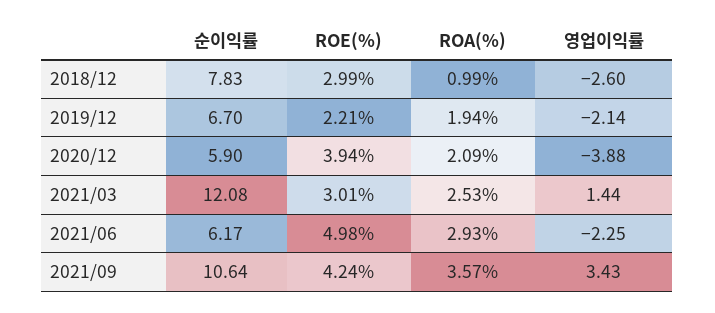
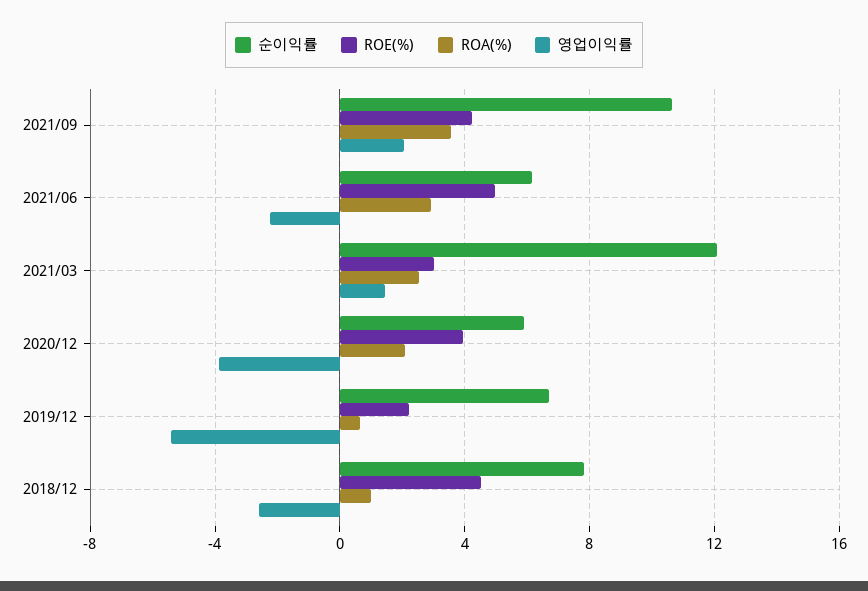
ROE(%), 2018/12: 2.99 -> 4.5
ROA(%), 2019/12: 1.94 -> 0.5
영업이익률, 2019/12: -2.14 -> -5.5
영업이익률, 2021/09: 3.43 -> 2

